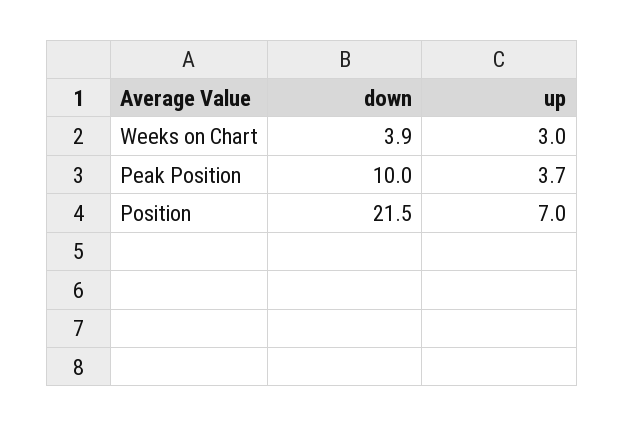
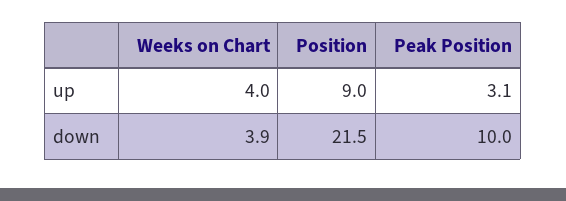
up, Weeks on Chart: 3 -> 4
up, Peak Position: 3.7 -> 3.1
up, Position: 7 -> 9

